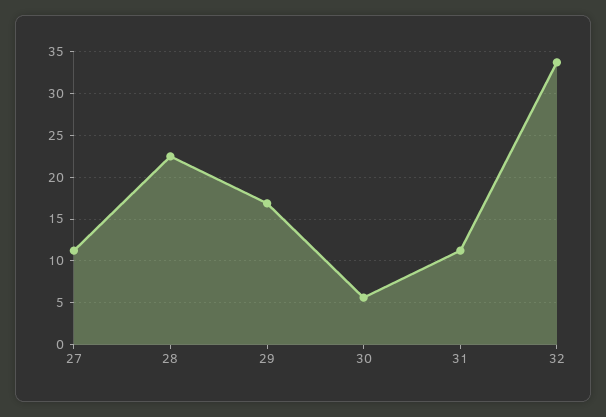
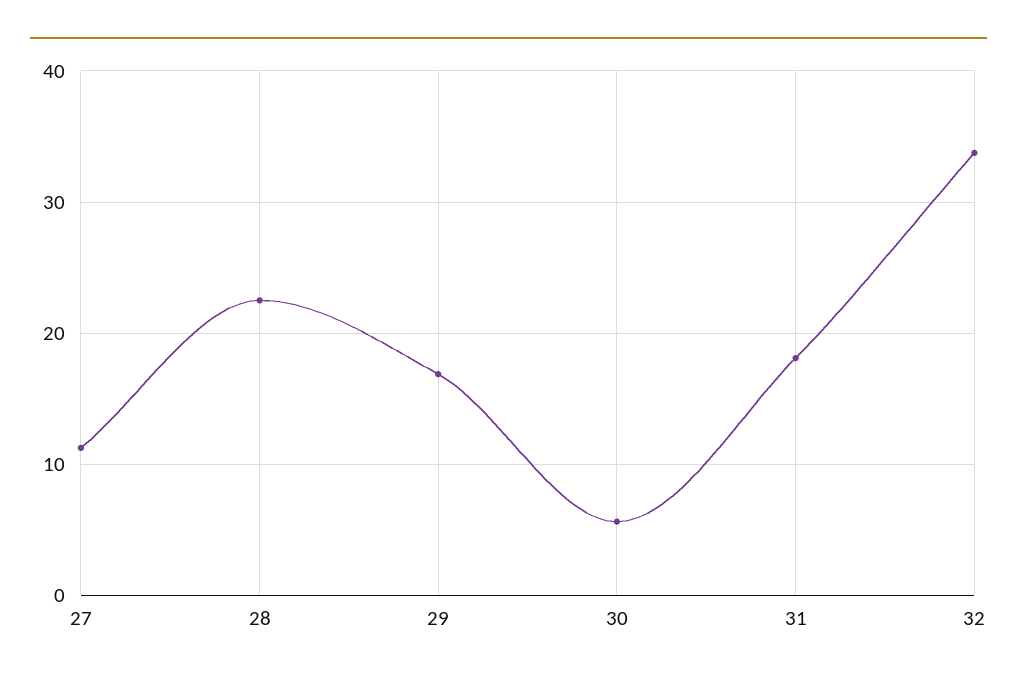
31: 11 -> 18

